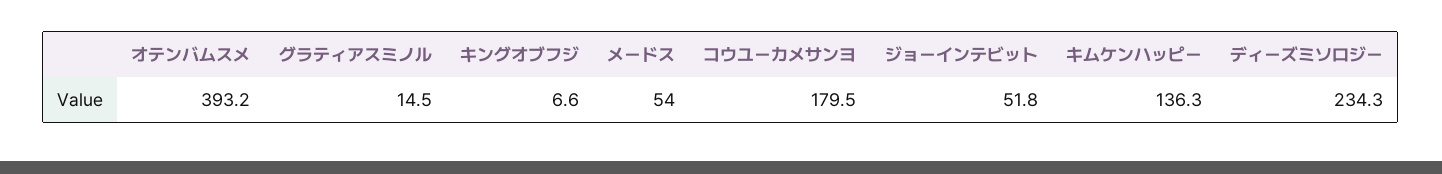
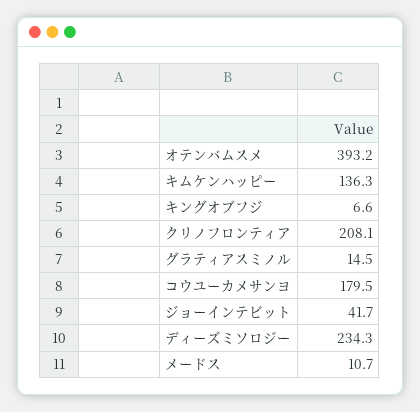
メードス: 54 -> 10.7
ジョーインテビット: 51.8 -> 41.7
クリノフロンティア: none -> 208.1

